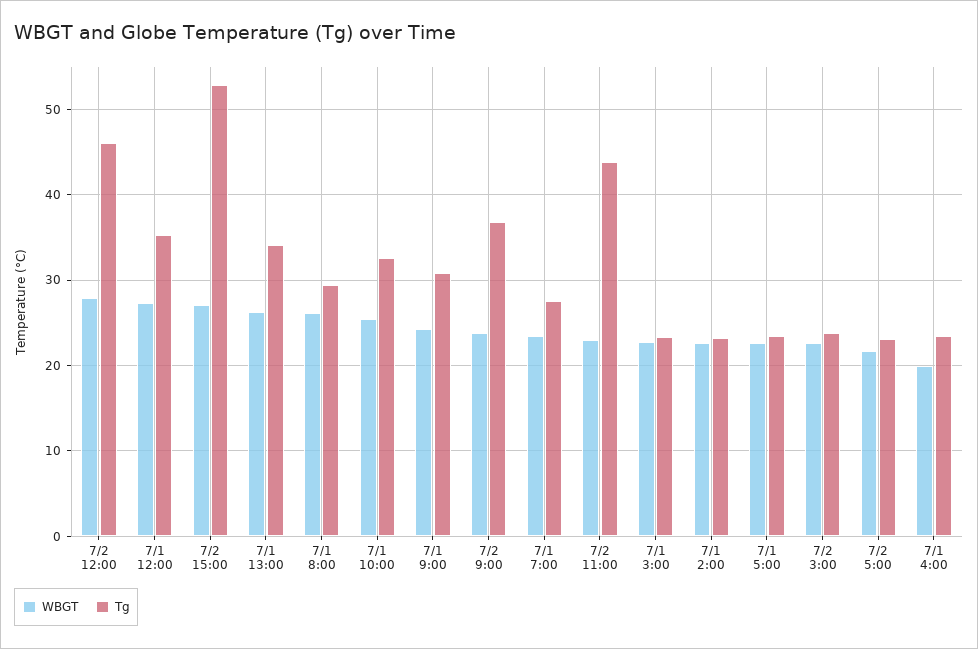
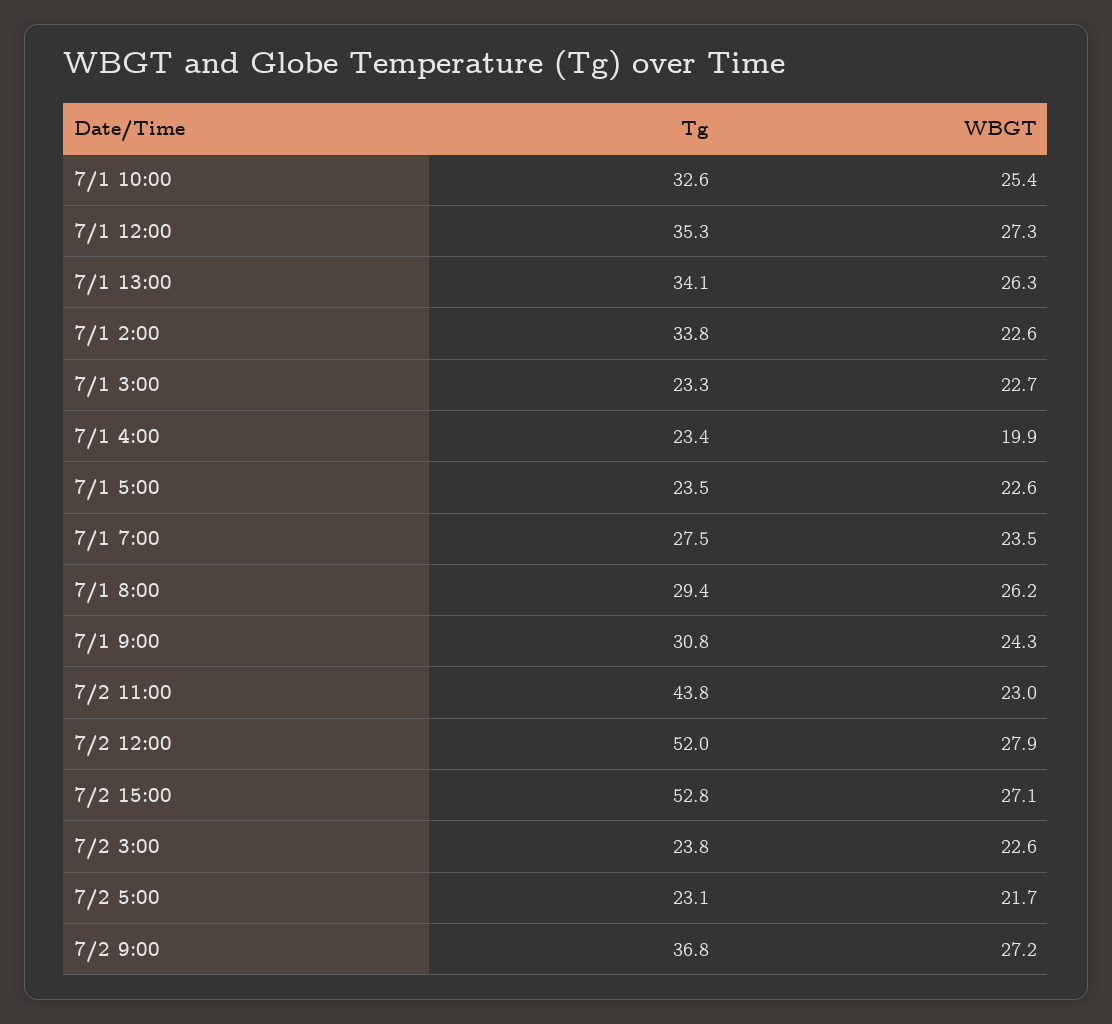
Tg, 7/2 12:00: 46 -> 52
WBGT, 7/2 9:00: 24 -> 27.2
Tg, 7/1 2:00: 23 -> 33.8

